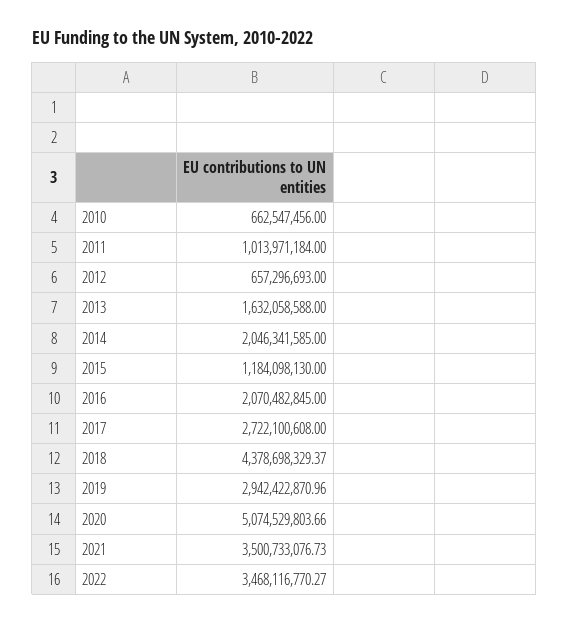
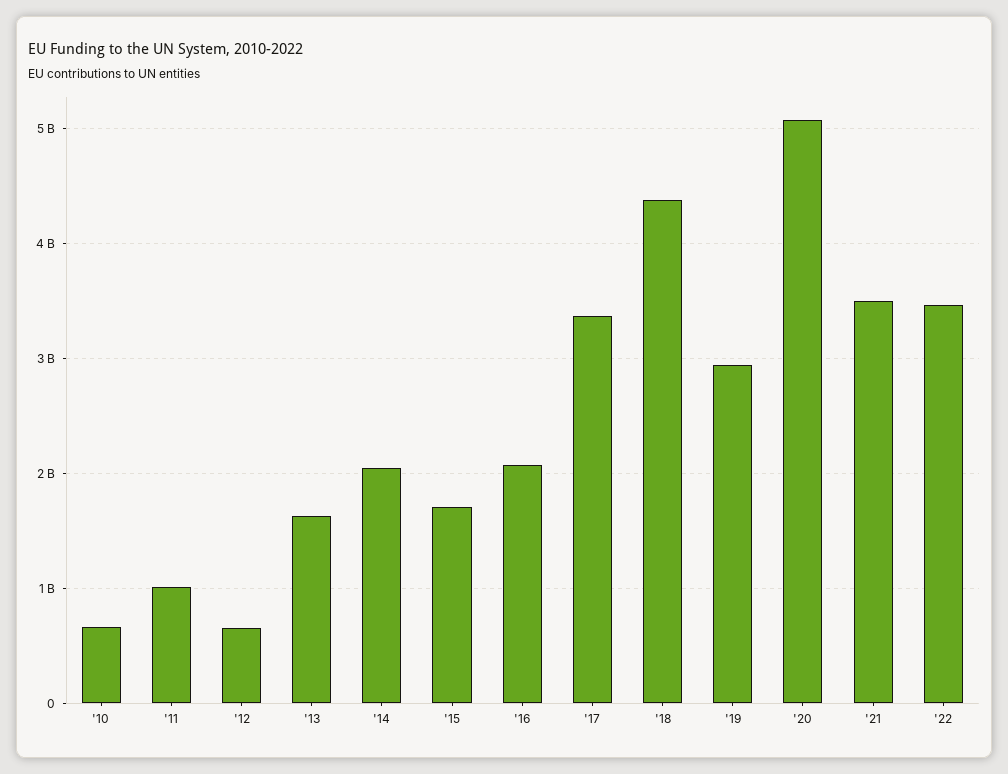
2015: 1184098130 -> 1700000000
2017: 2722100608 -> 3400000000

